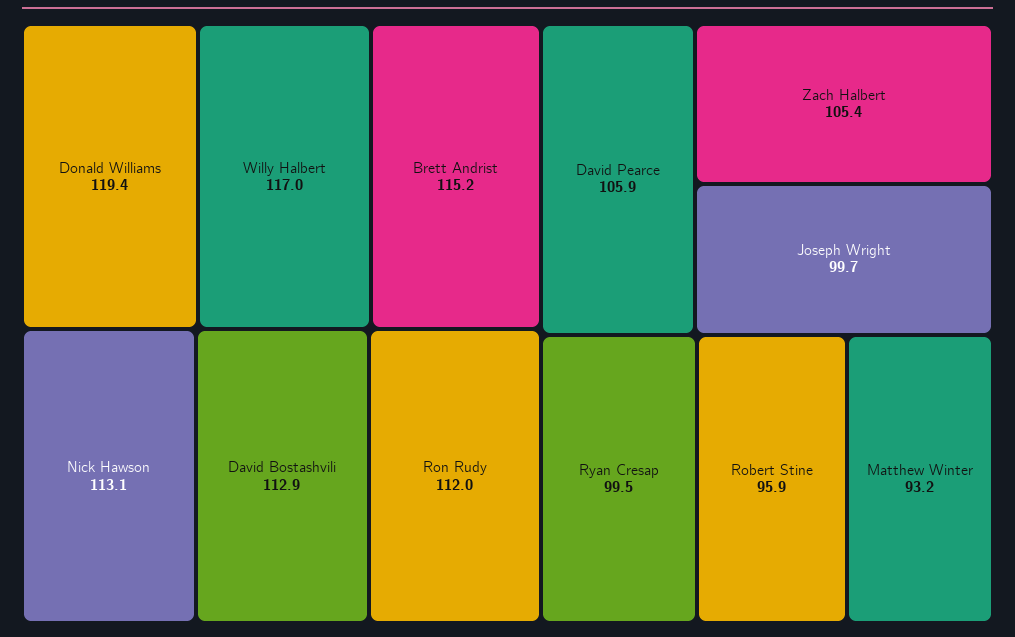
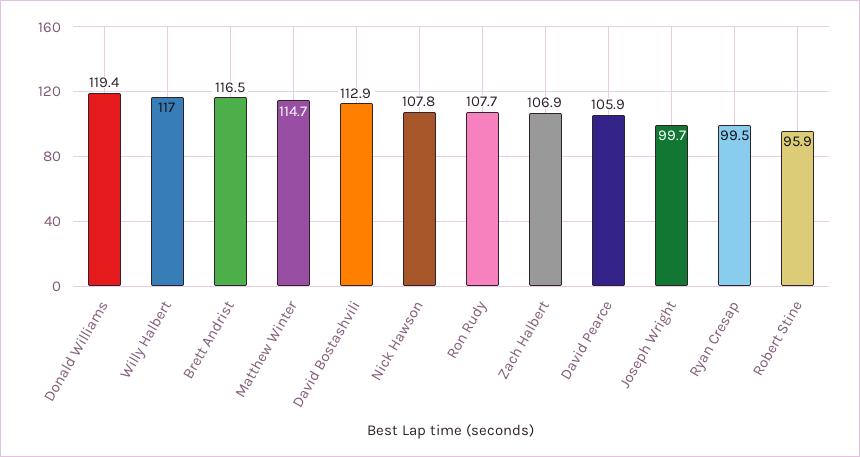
Brett Andrist: 115.2 -> 116.5
Nick Hawson: 113.1 -> 107.8
Ron Rudy: 112 -> 107.7
Zach Halbert: 105.4 -> 106.9
Matthew Winter: 93.2 -> 114.7

